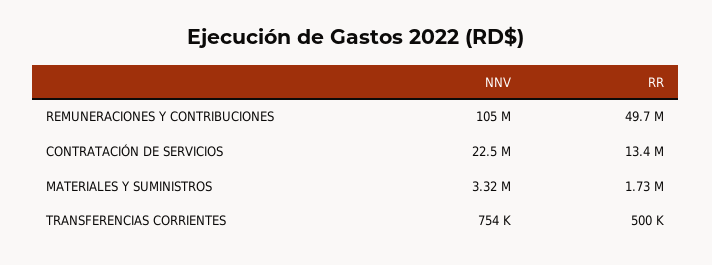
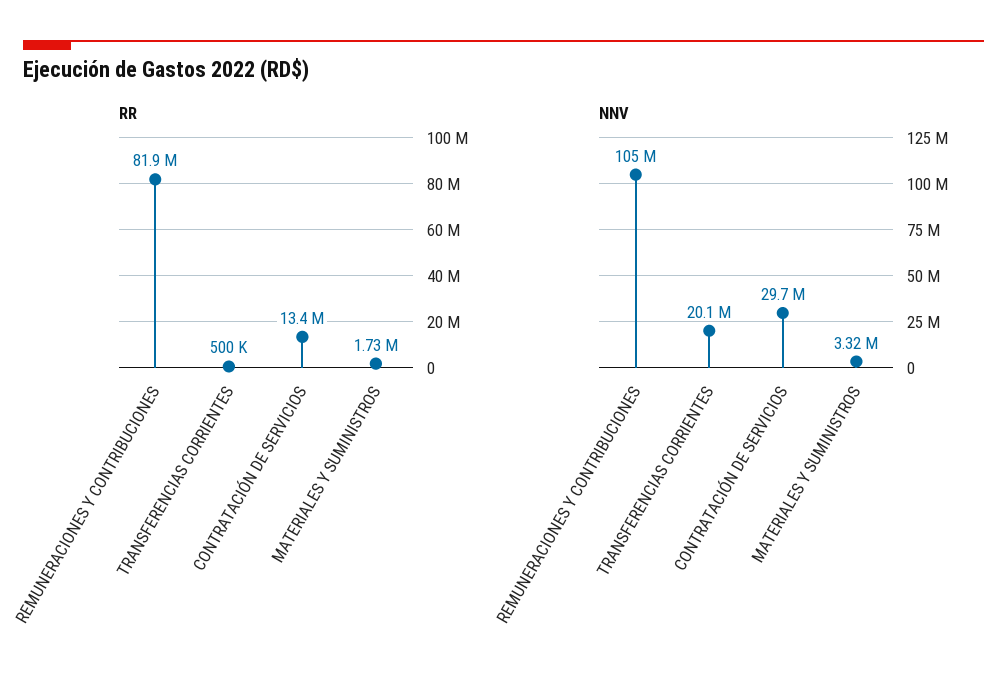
RR, REMUNERACIONES Y CONTRIBUCIONES: 49700000 -> 81900000
NNV, CONTRATACIÓN DE SERVICIOS: 22500000 -> 29700000
NNV, TRANSFERENCIAS CORRIENTES: 754000 -> 20100000

